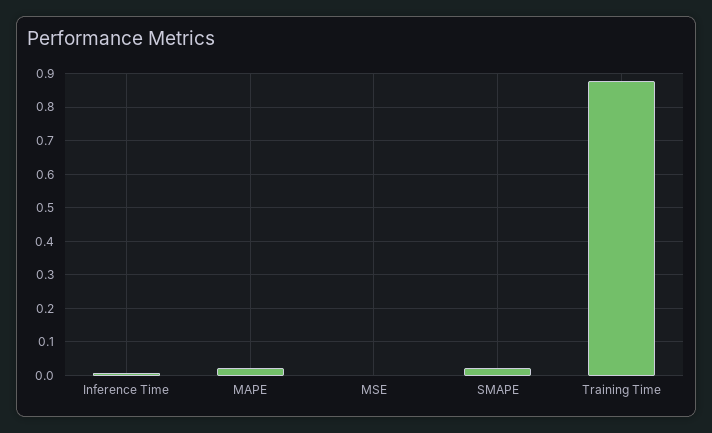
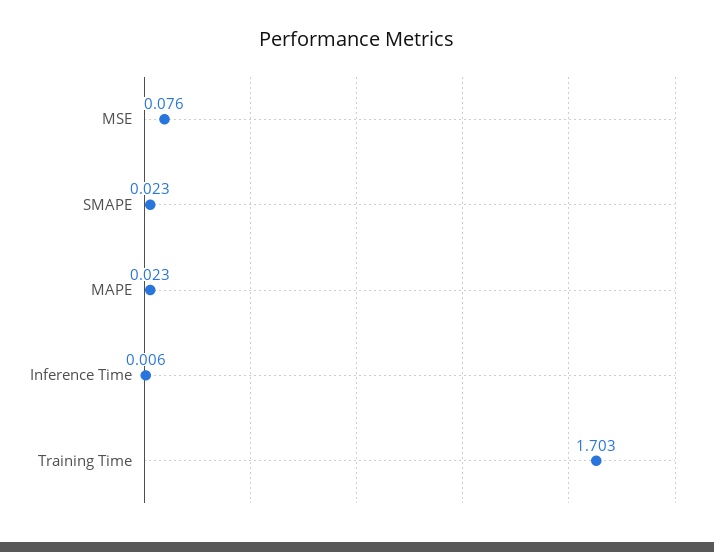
MSE: 0 -> 0.076
Training Time: 0.88 -> 1.703

